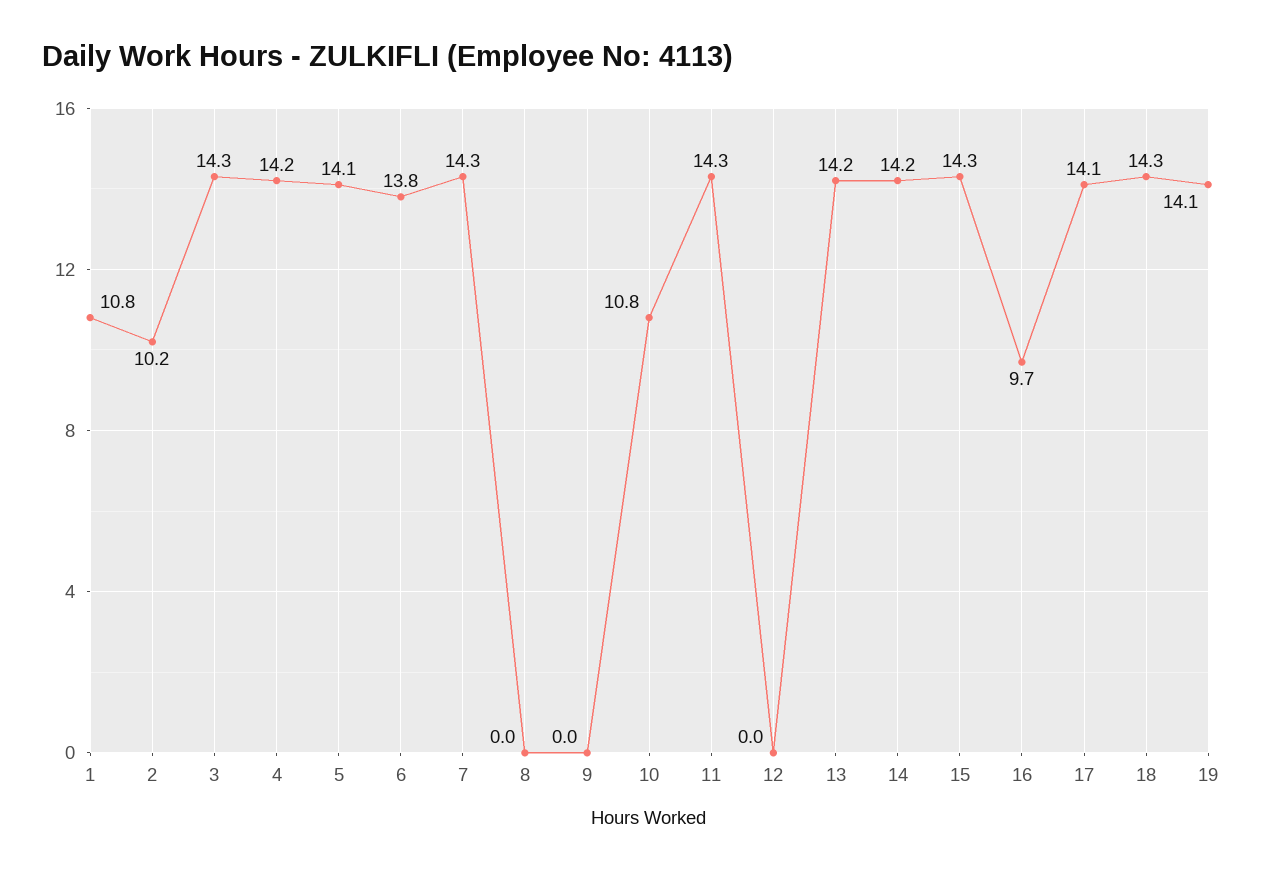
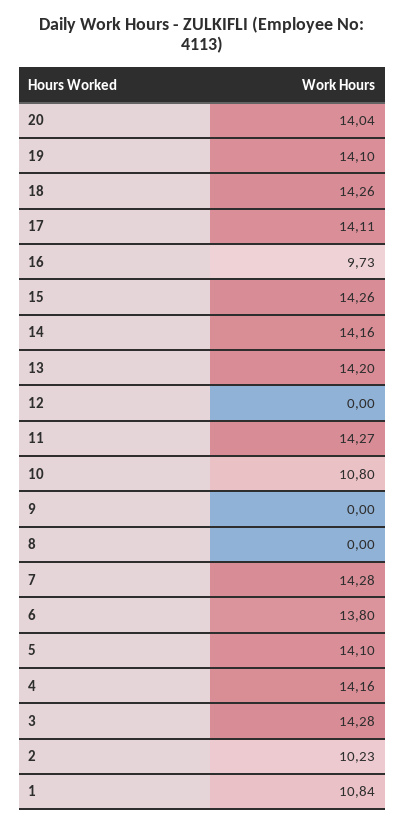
20: none -> 14.04

